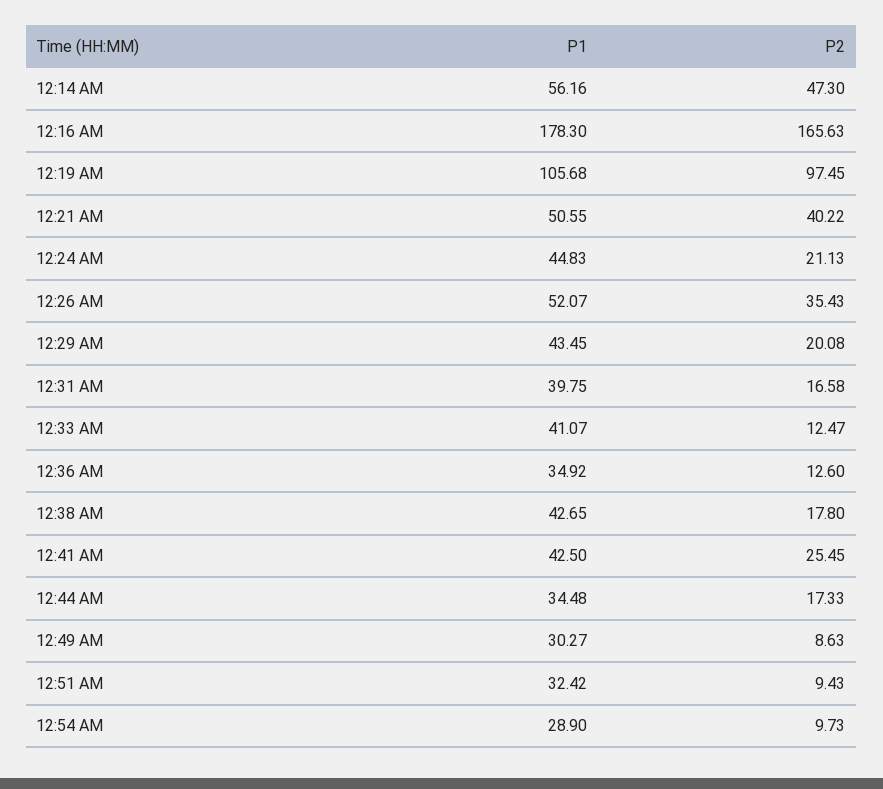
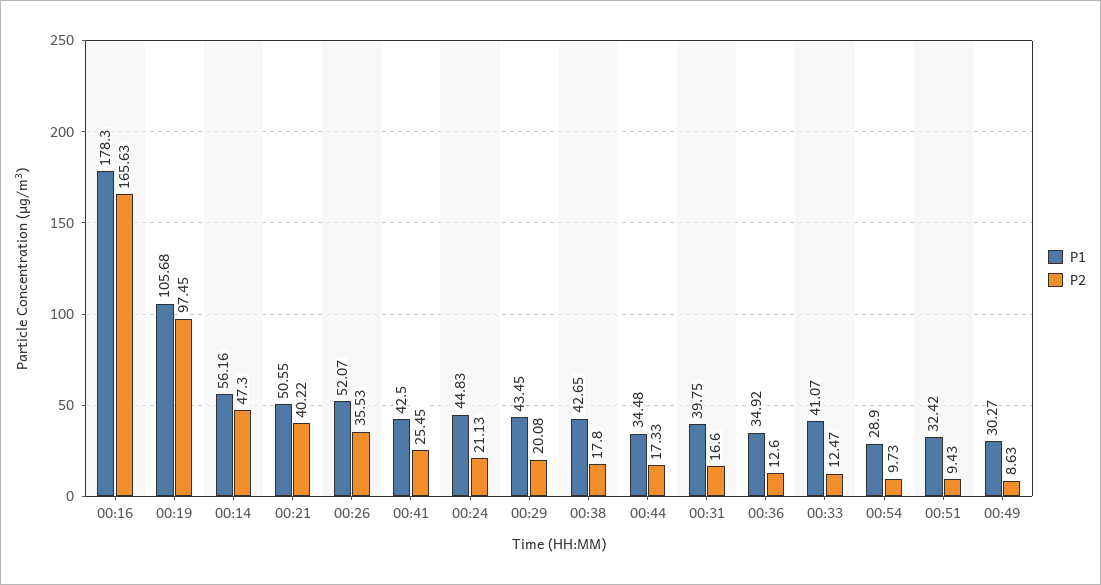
P2, 12:26 AM: 35.43 -> 35.53
P2, 12:31 AM: 16.58 -> 16.6

